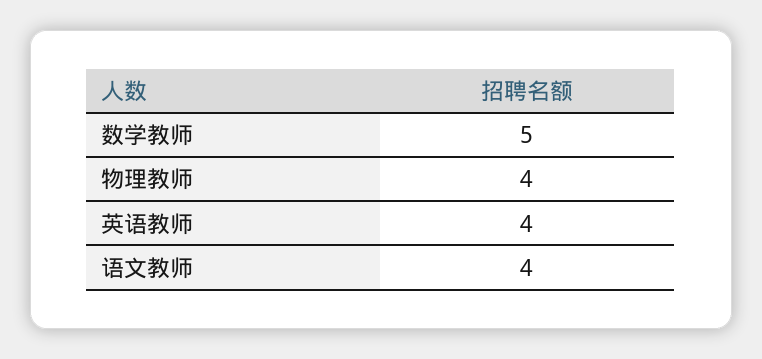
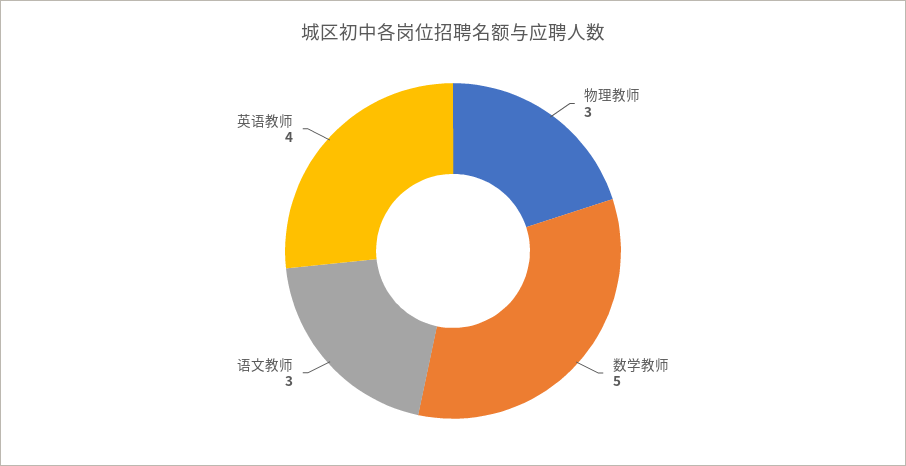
物理教师: 4 -> 3
语文教师: 4 -> 3

